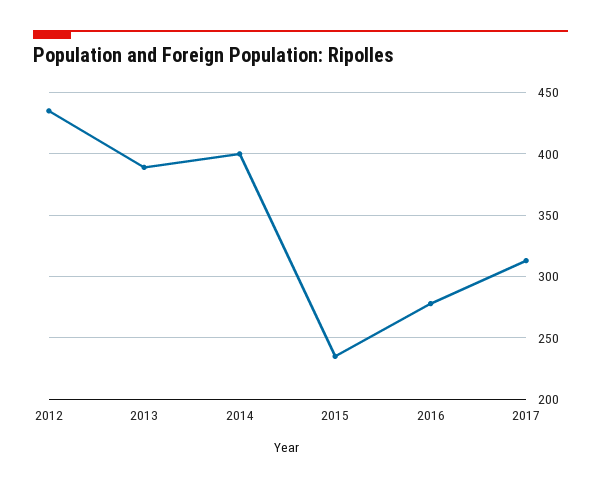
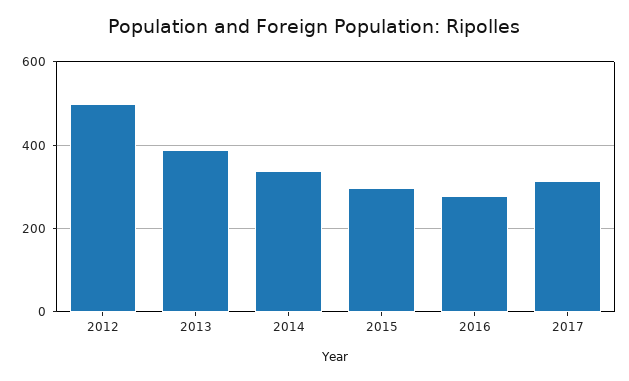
2012: 435 -> 500
2014: 400 -> 340
2015: 235 -> 300

